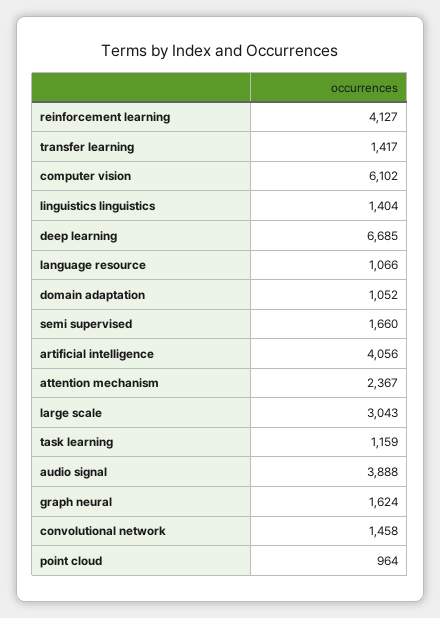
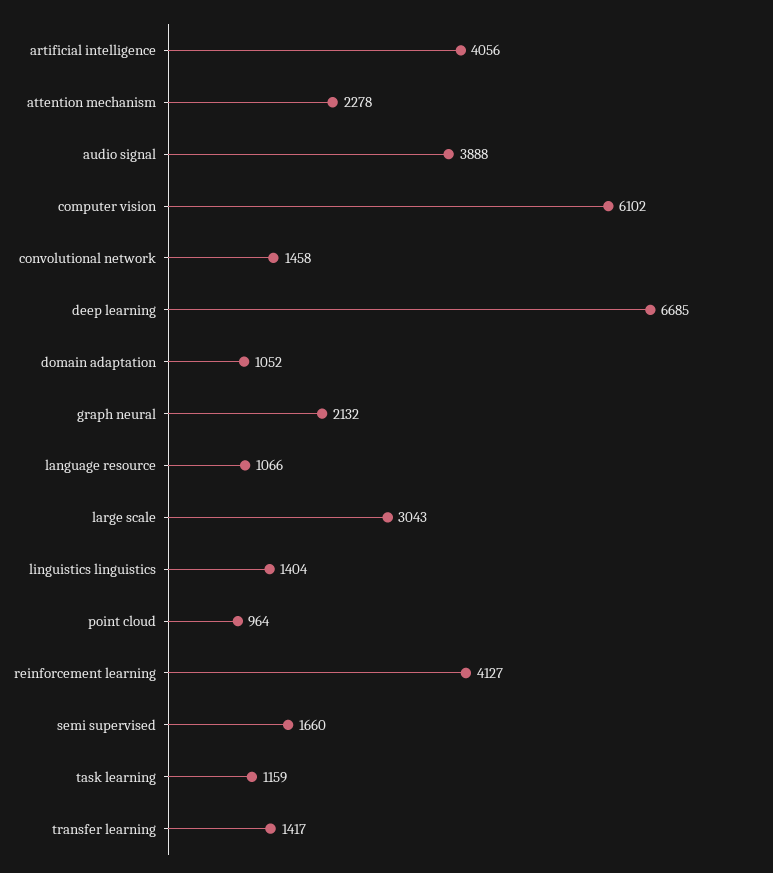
attention mechanism: 2367 -> 2278
graph neural: 1624 -> 2132

